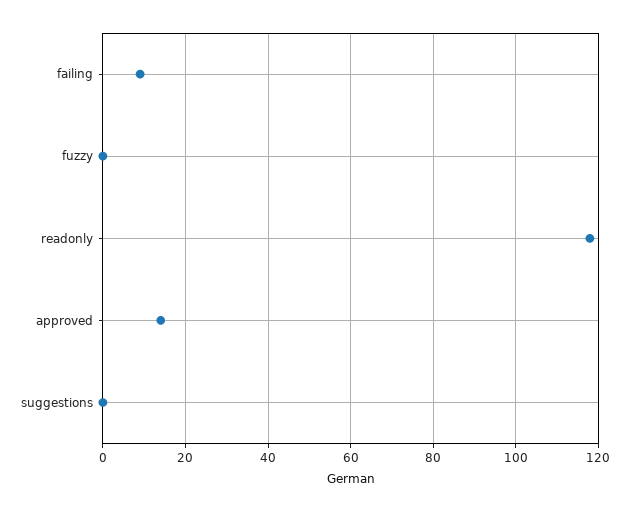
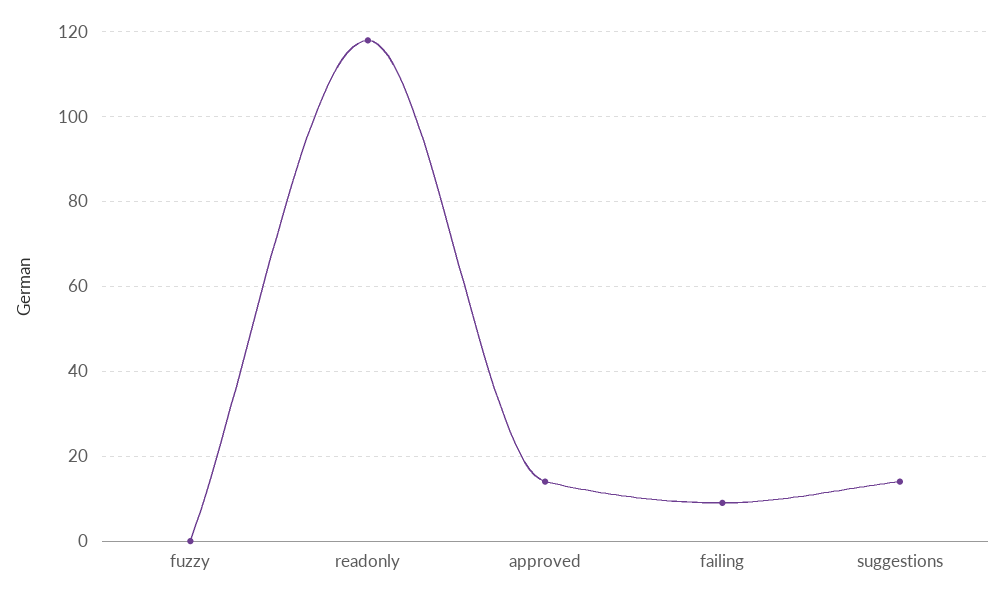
suggestions: 0 -> 15

